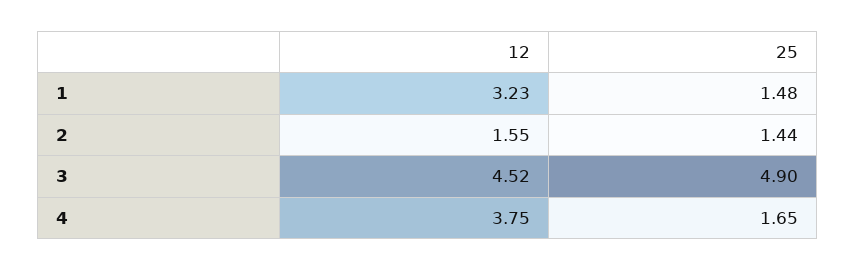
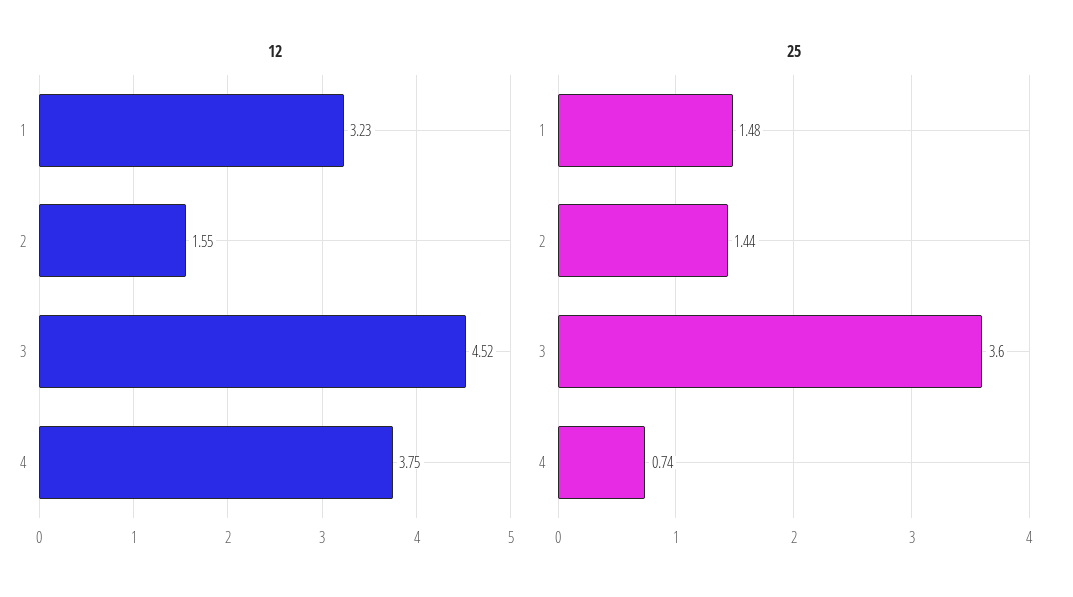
25, 3: 4.9 -> 3.6
25, 4: 1.65 -> 0.74

